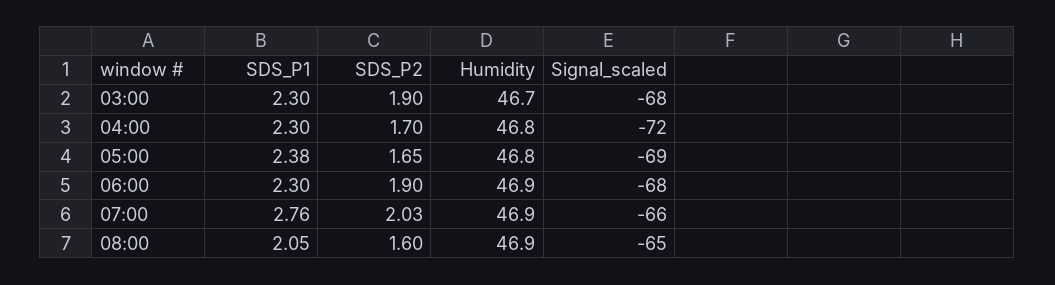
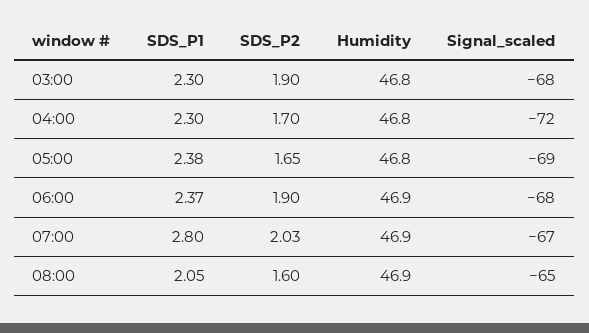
Humidity, 03:00: 46.7 -> 46.8
SDS_P1, 06:00: 2.3 -> 2.37
SDS_P1, 07:00: 2.76 -> 2.8
Signal_scaled, 07:00: -66 -> -67

